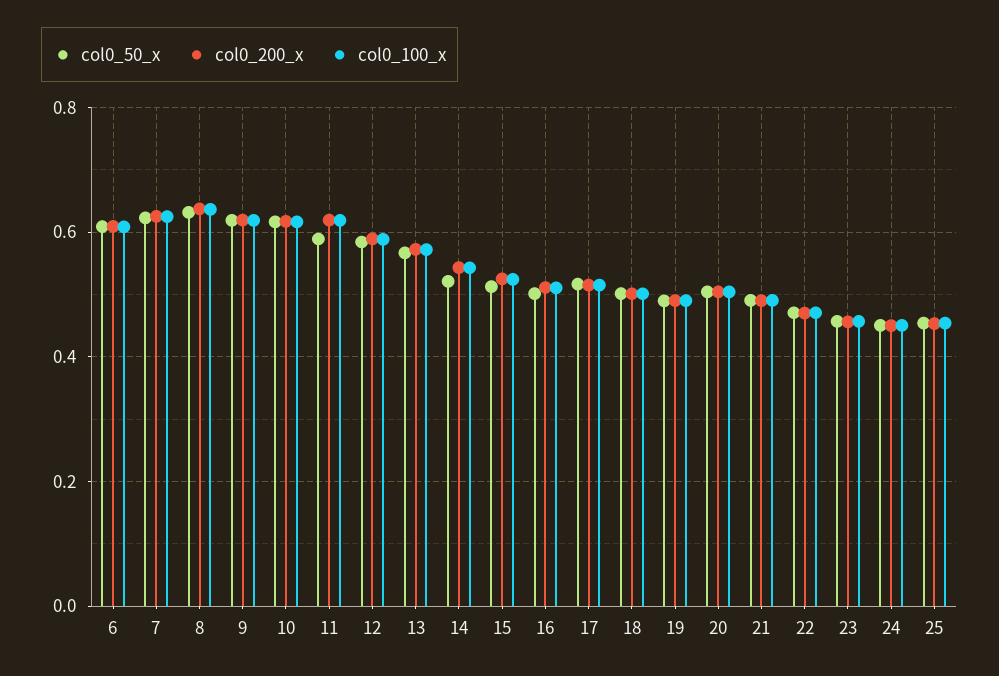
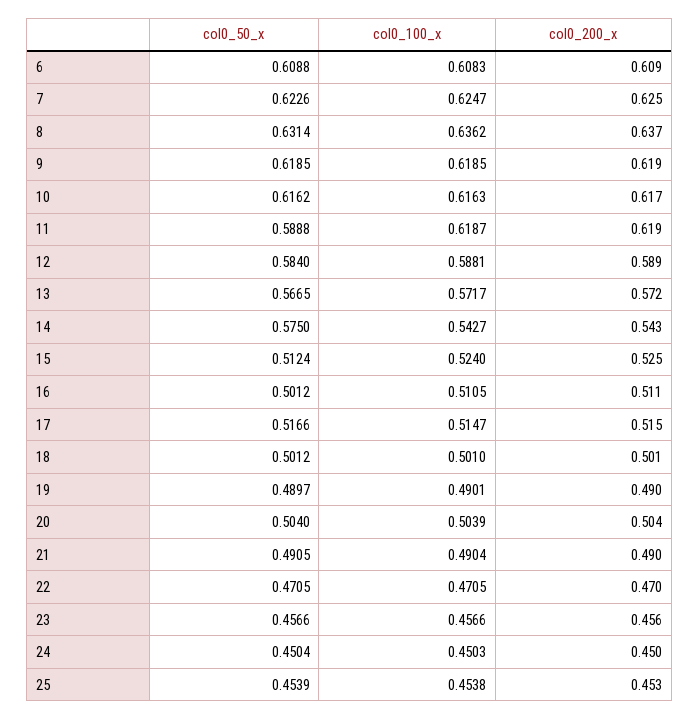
col0_50_x, 14: 0.52 -> 0.575

